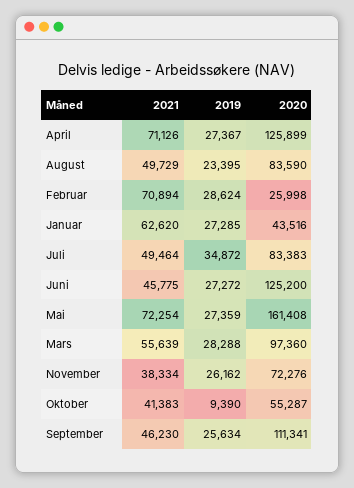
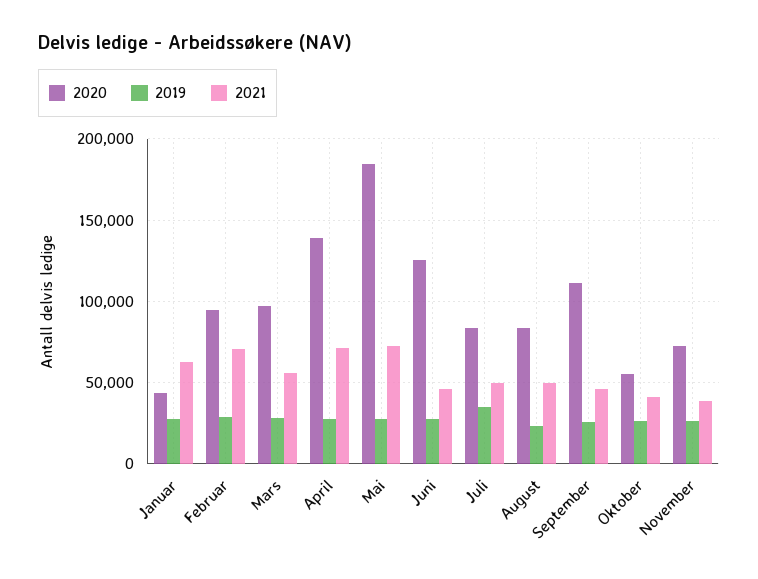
2020, April: 125899 -> 140000
2020, Februar: 25998 -> 95000
2020, Mai: 161408 -> 185000
2019, Oktober: 9390 -> 25000

